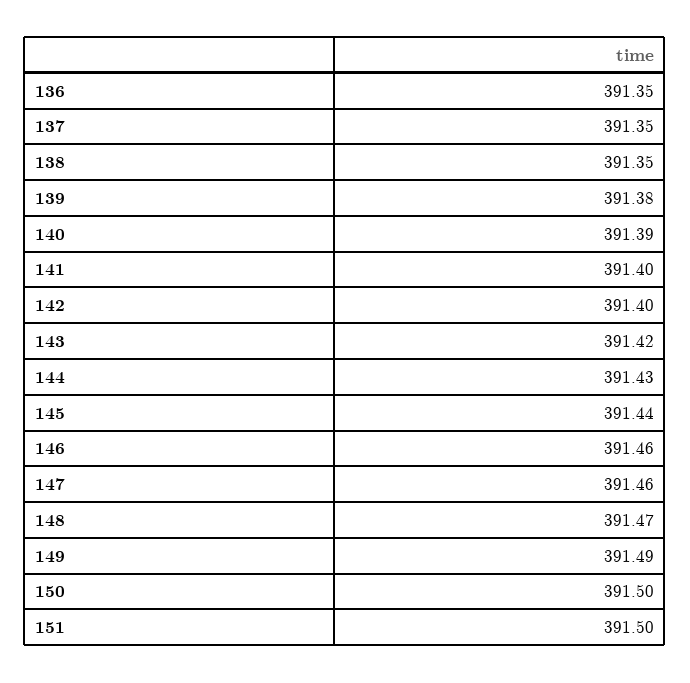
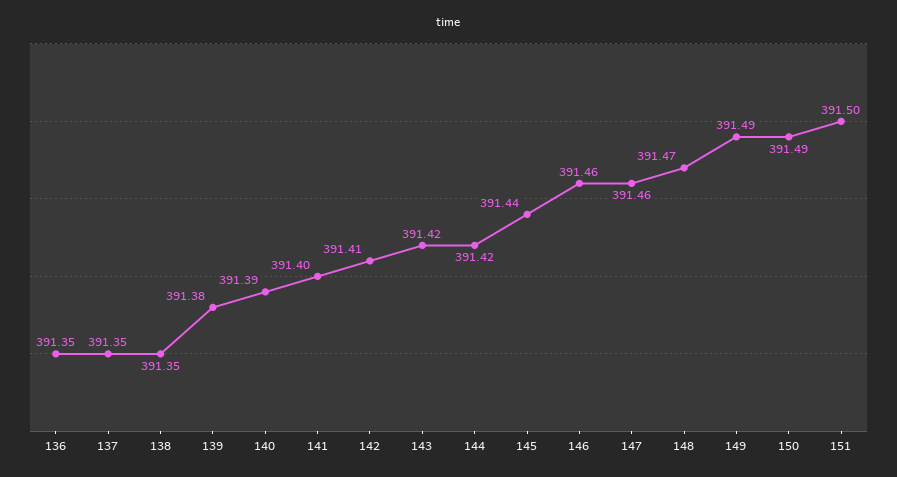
142: 391.4 -> 391.41
144: 391.43 -> 391.42
150: 391.5 -> 391.49

